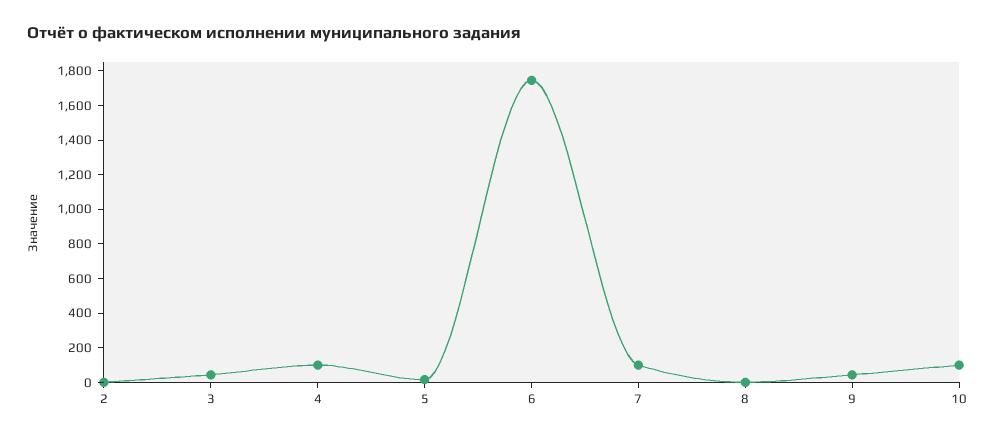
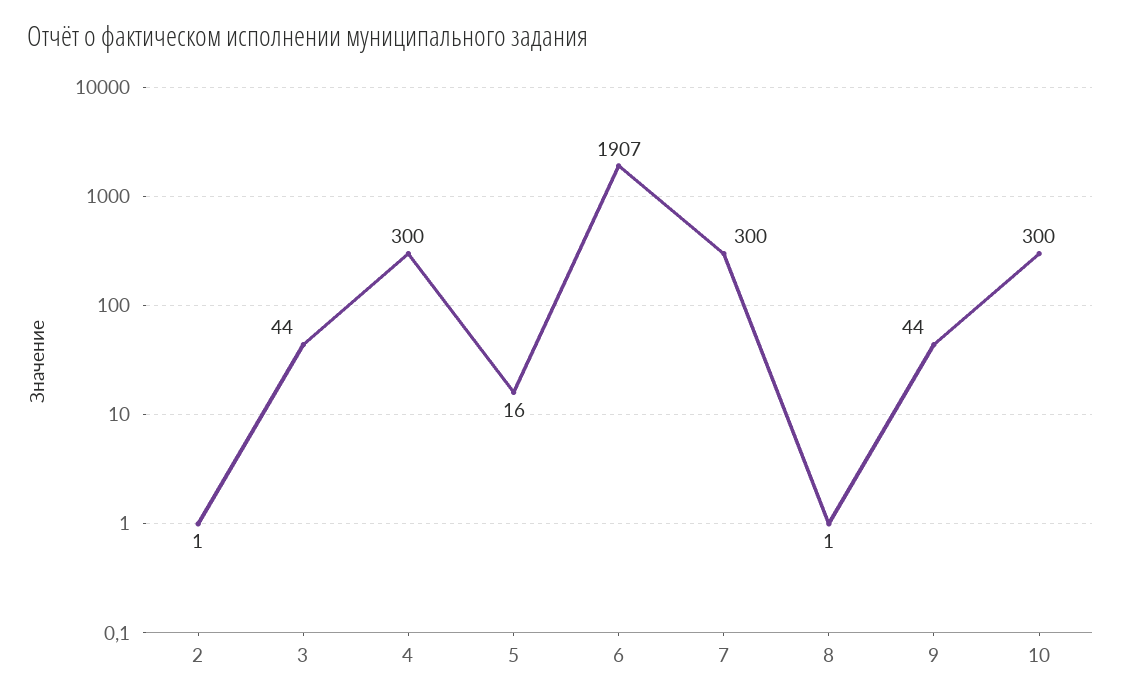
4: 100 -> 300
6: 1750 -> 1907
7: 100 -> 300
10: 100 -> 300

